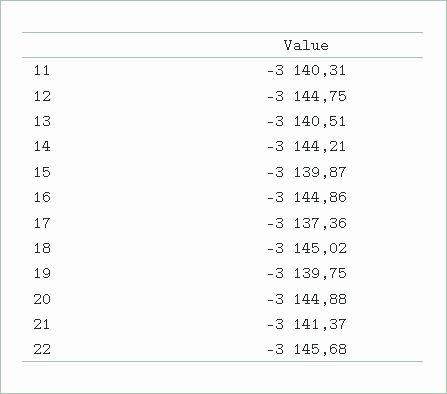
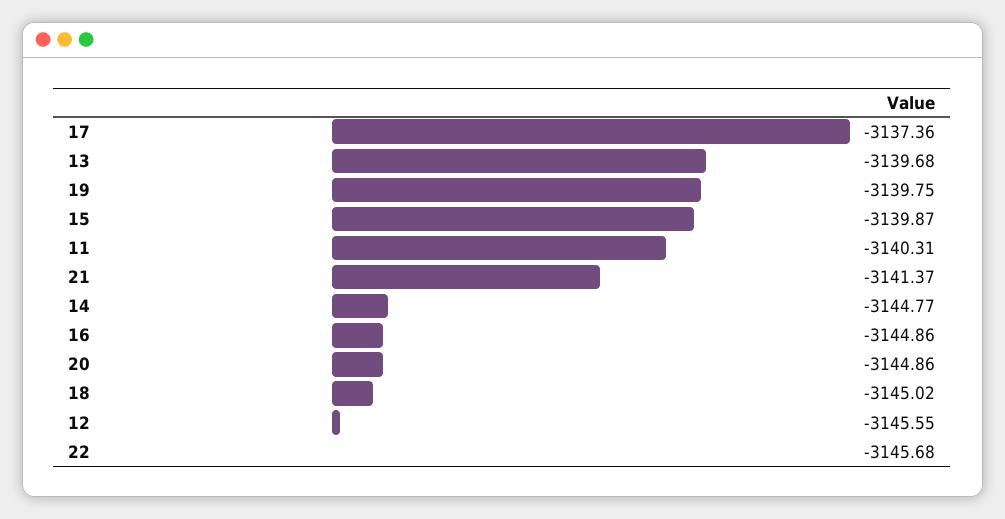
12: -3144.75 -> -3145.55
13: -3140.51 -> -3139.68
14: -3144.21 -> -3144.77
20: -3144.88 -> -3144.86

